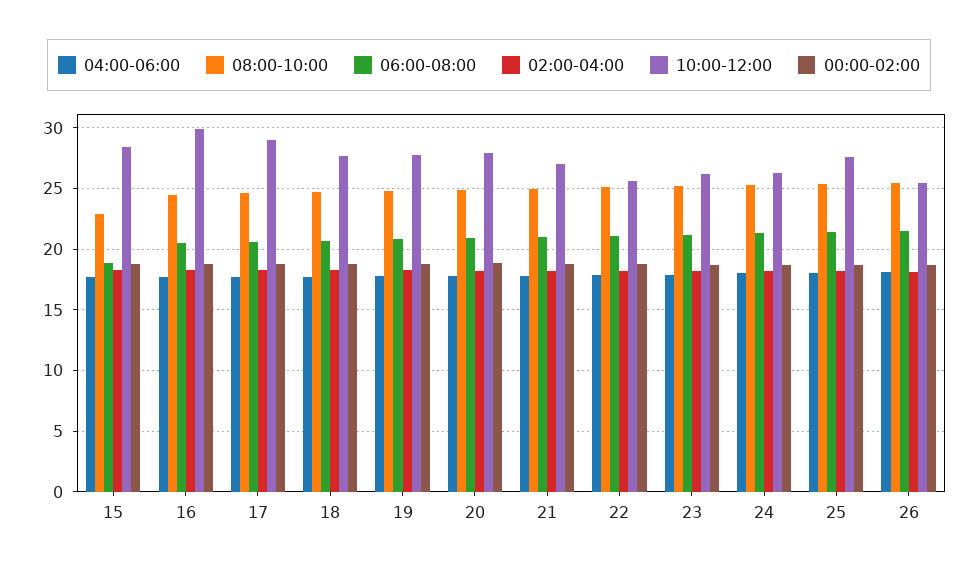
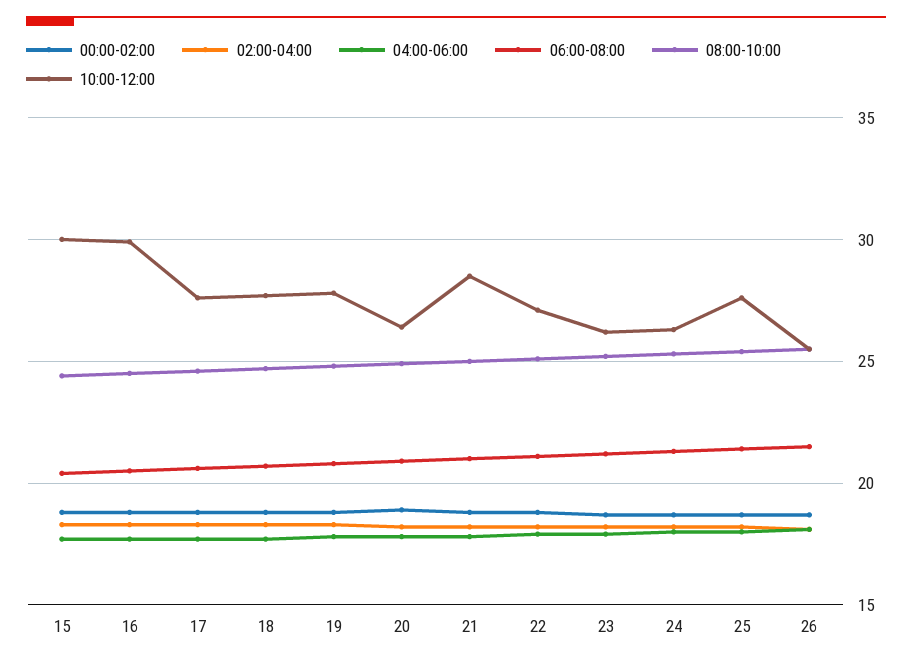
08:00-10:00, 15: 23 -> 24.5
06:00-08:00, 15: 19 -> 20.5
10:00-12:00, 15: 28.5 -> 30
10:00-12:00, 17: 29 -> 27.5
10:00-12:00, 20: 28 -> 26.5
10:00-12:00, 21: 27 -> 28.5
10:00-12:00, 22: 25.5 -> 27

